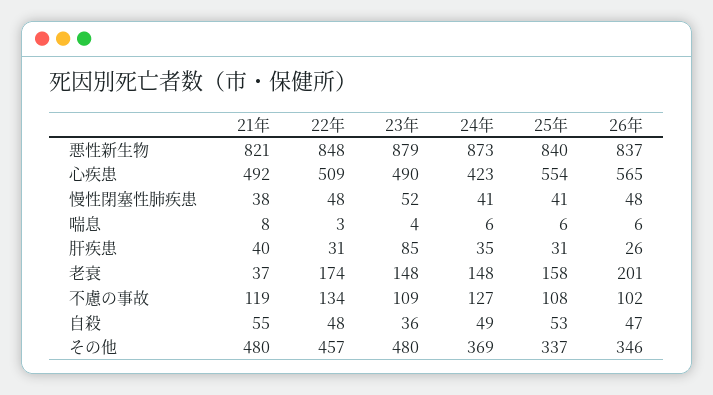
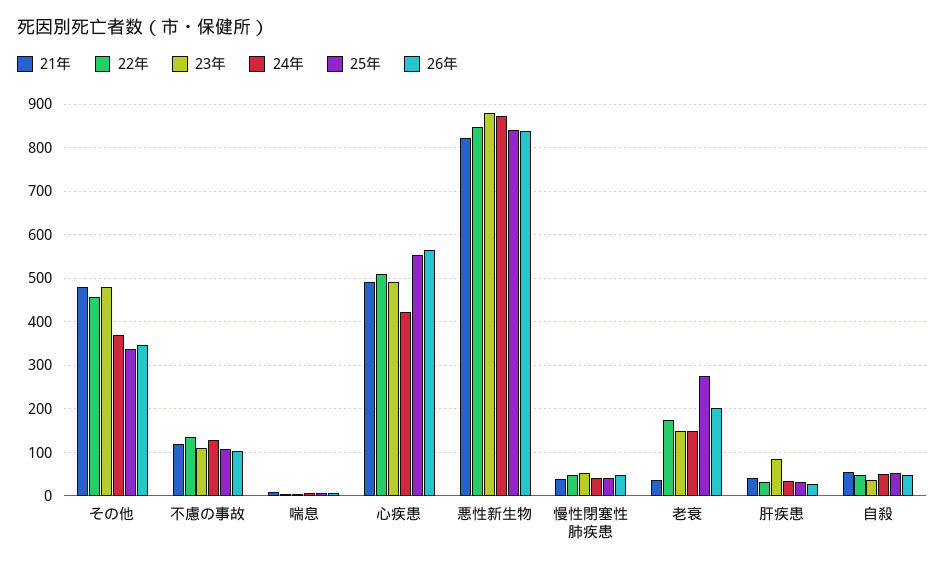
25年, 老衰: 158 -> 280

